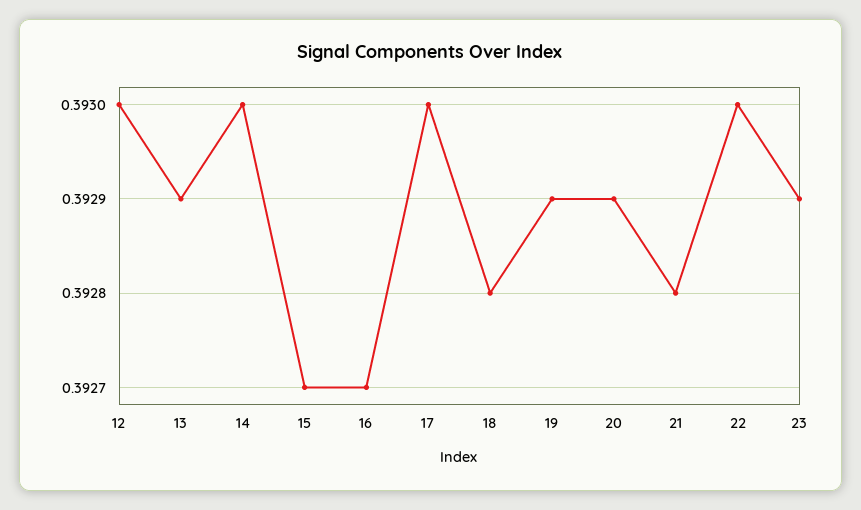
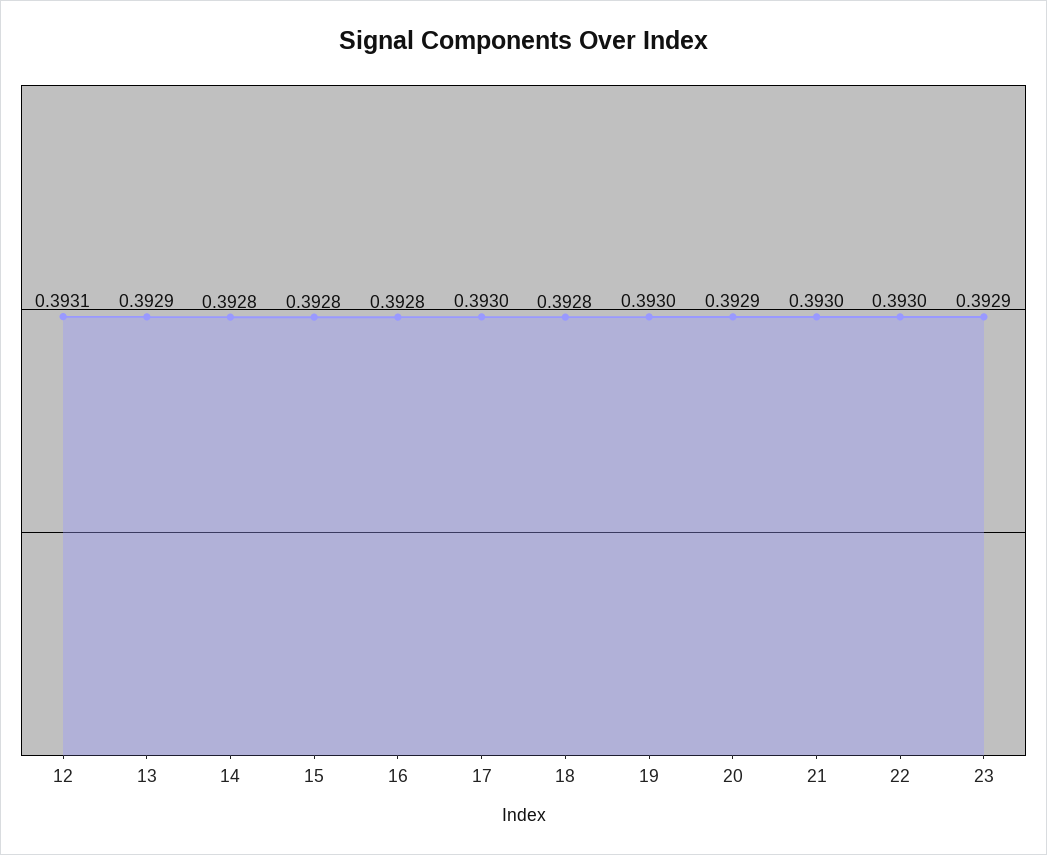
12: 0.393 -> 0.3931
14: 0.393 -> 0.3928
15: 0.3927 -> 0.3928
16: 0.3927 -> 0.3928
19: 0.3929 -> 0.393
21: 0.3928 -> 0.393

